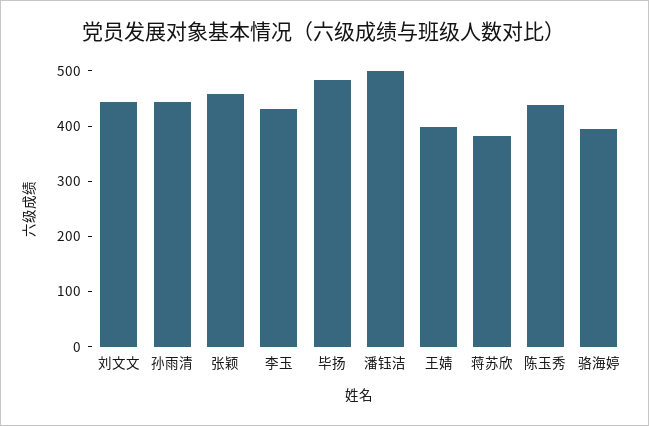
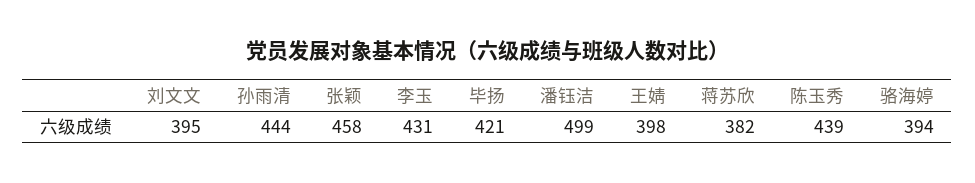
刘文文: 440 -> 395
毕扬: 480 -> 421

